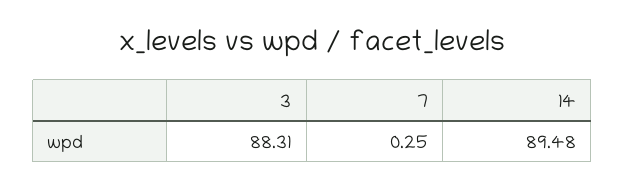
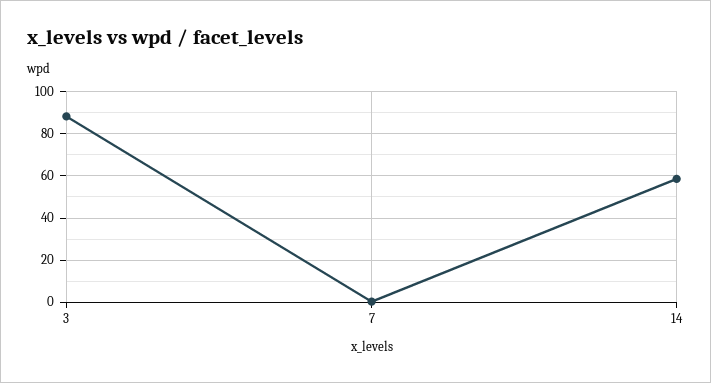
14: 89.48 -> 60

